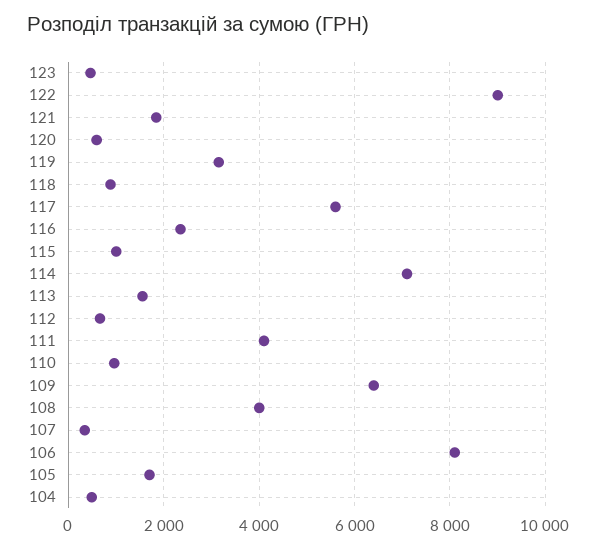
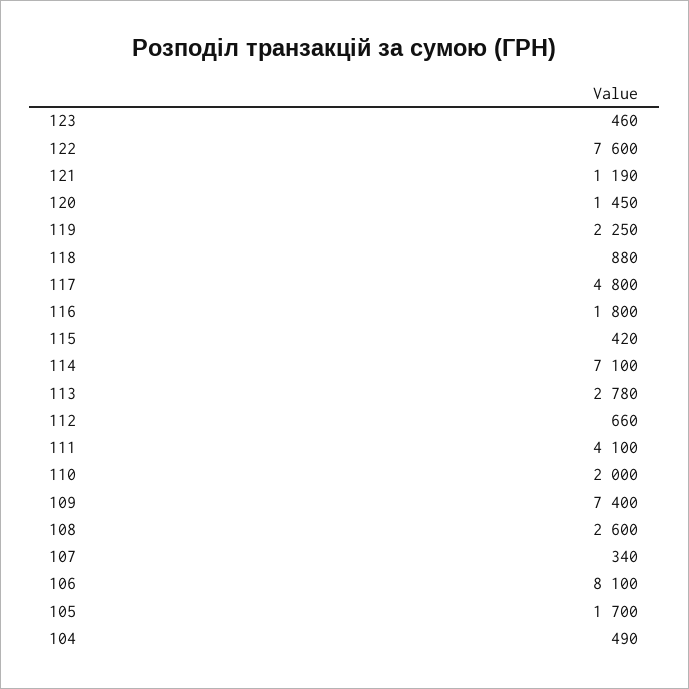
122: 9000 -> 7600
121: 1800 -> 1190
120: 600 -> 1450
119: 3200 -> 2250
117: 5600 -> 4800
116: 2400 -> 1800
115: 1000 -> 420
113: 1600 -> 2780
110: 1000 -> 2000
109: 6400 -> 7400
108: 4000 -> 2600

